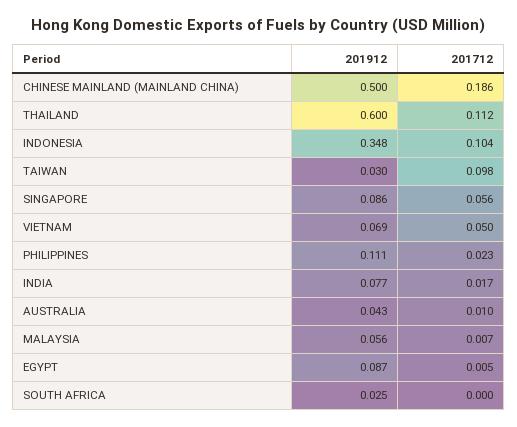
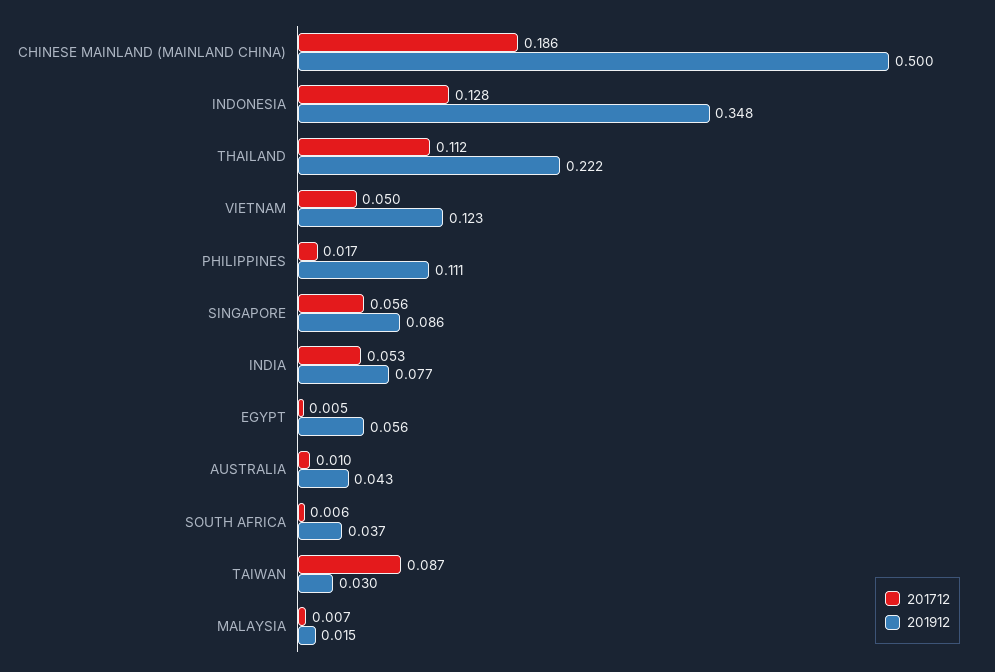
201912, THAILAND: 0.6 -> 0.222
201712, INDONESIA: 0.104 -> 0.128
201712, TAIWAN: 0.098 -> 0.087
201912, VIETNAM: 0.069 -> 0.123
201712, PHILIPPINES: 0.023 -> 0.017
201712, INDIA: 0.017 -> 0.053
201912, MALAYSIA: 0.056 -> 0.015
201912, EGYPT: 0.087 -> 0.056
201912, SOUTH AFRICA: 0.025 -> 0.037
201712, SOUTH AFRICA: 0 -> 0.006

